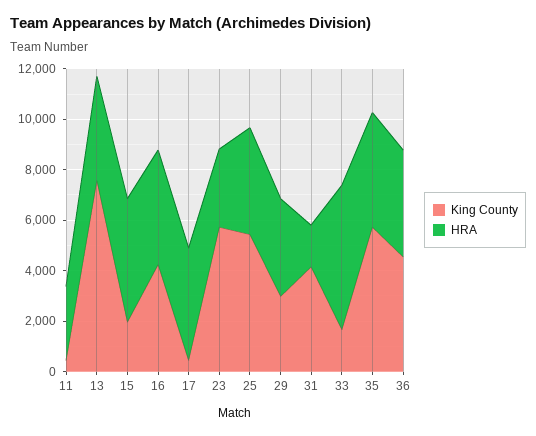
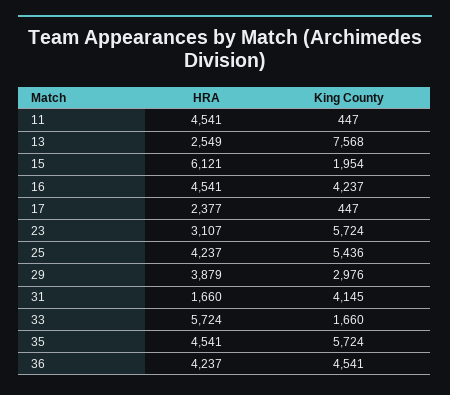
HRA, 11: 3000 -> 4541
HRA, 13: 4000 -> 2549
HRA, 15: 5000 -> 6121
HRA, 17: 4500 -> 2377

